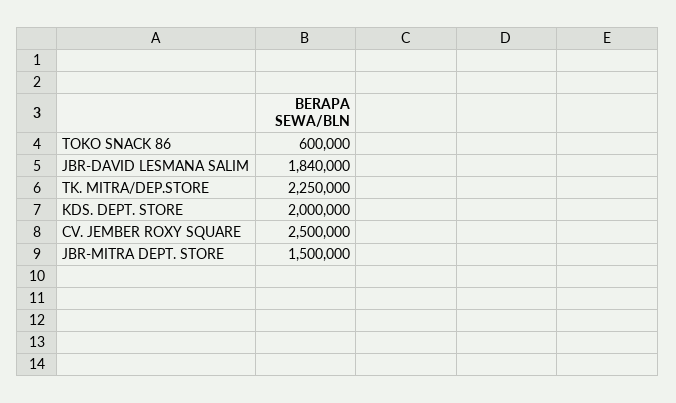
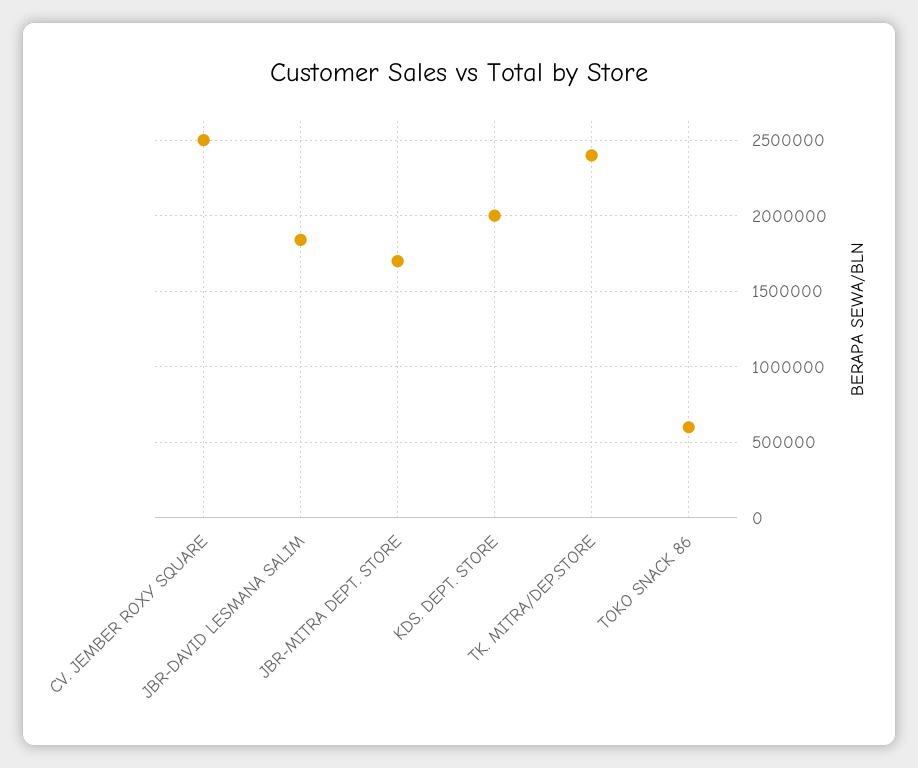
TK. MITRA/DEP.STORE: 2250000 -> 2400000
JBR-MITRA DEPT. STORE: 1500000 -> 1700000

